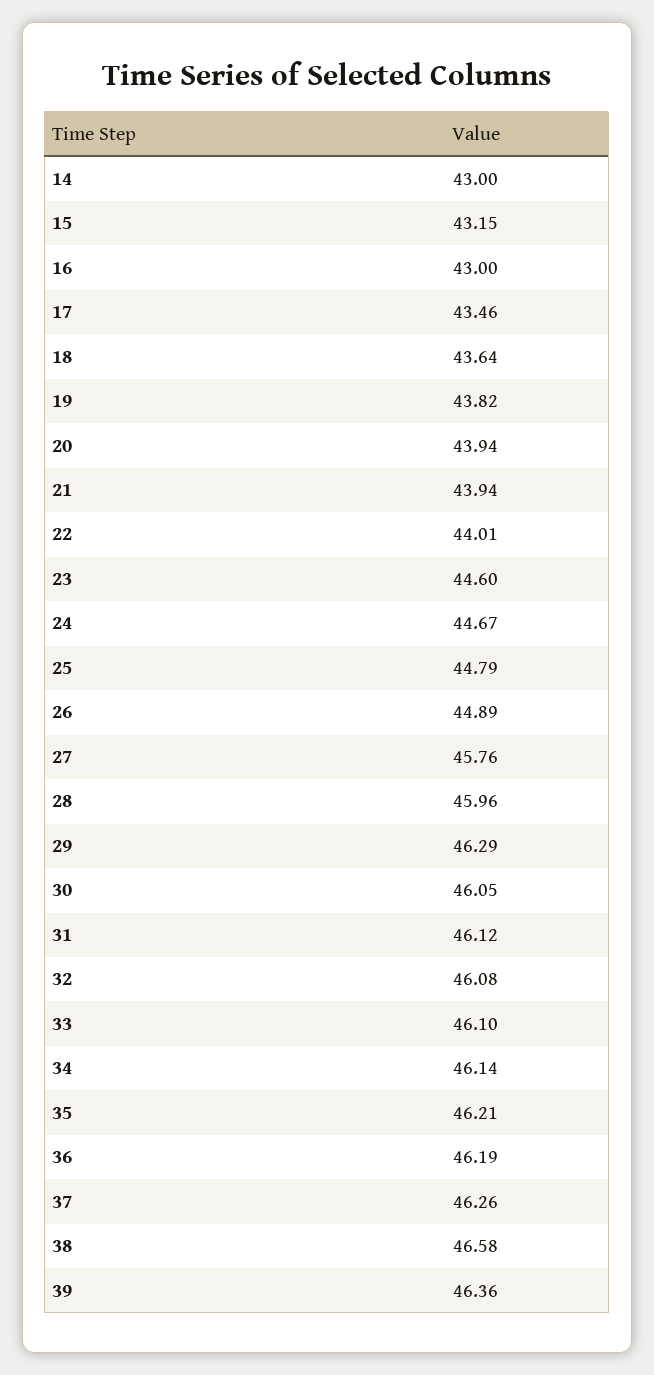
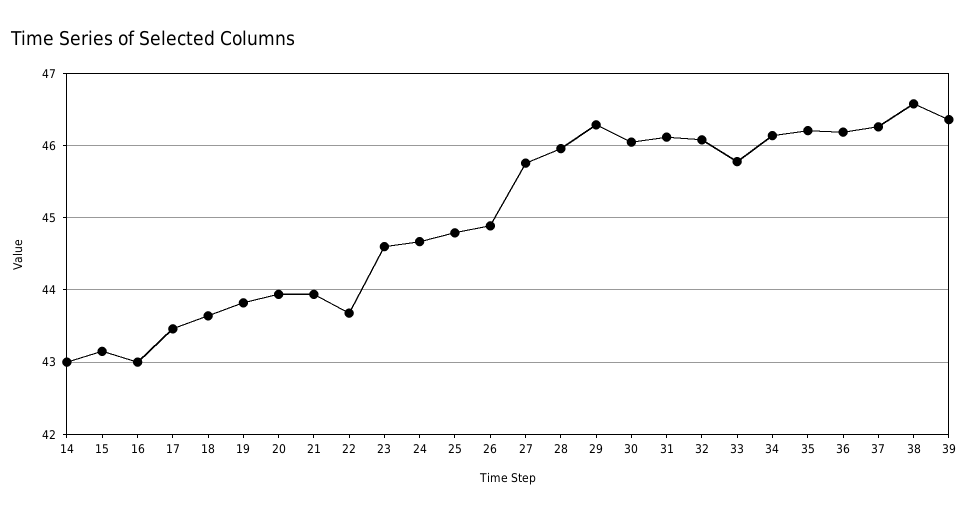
22: 44.01 -> 43.7
33: 46.1 -> 45.8

